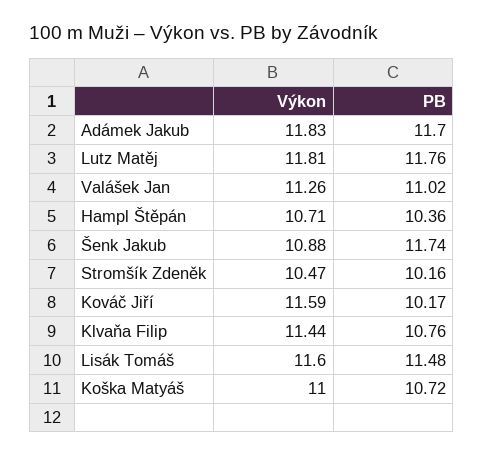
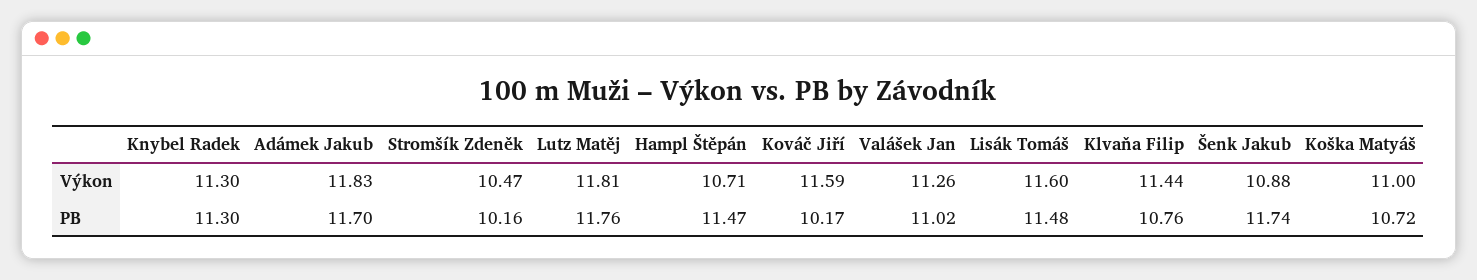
PB, Hampl Štěpán: 10.36 -> 11.47
Výkon, Knybel Radek: none -> 11.3
PB, Knybel Radek: none -> 11.3

